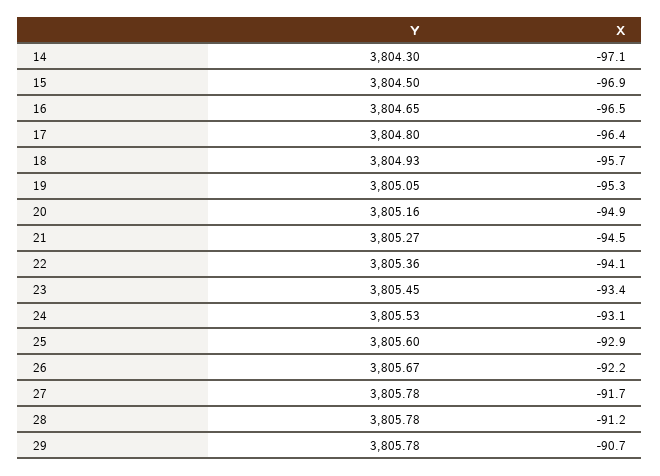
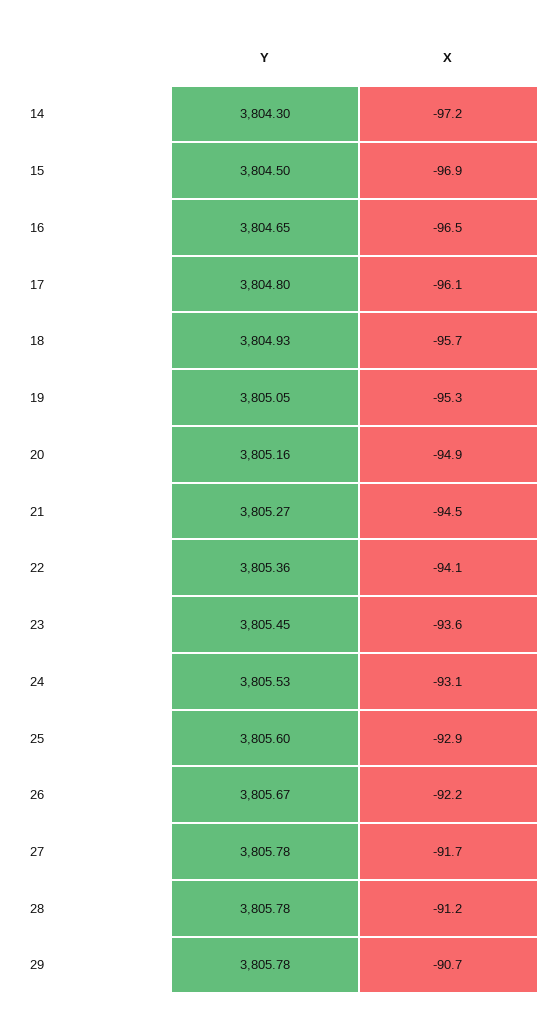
X, 14: -97.1 -> -97.2
X, 17: -96.4 -> -96.1
X, 23: -93.4 -> -93.6

